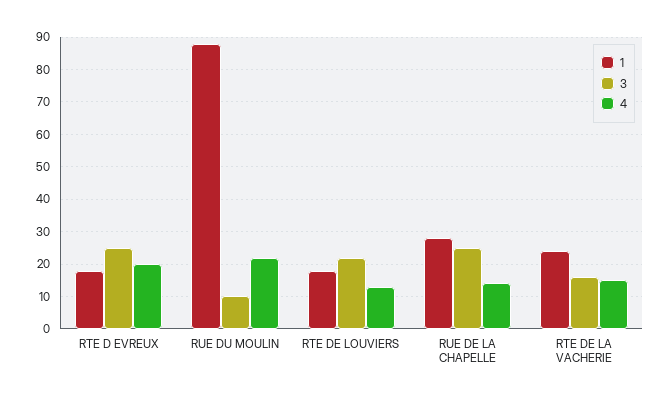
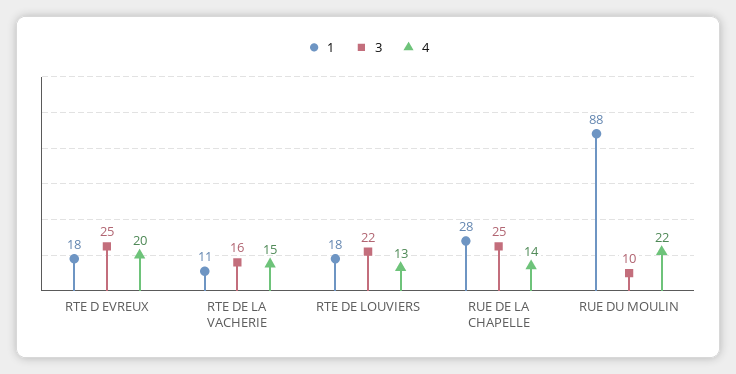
1, RTE DE LA VACHERIE: 25 -> 11

